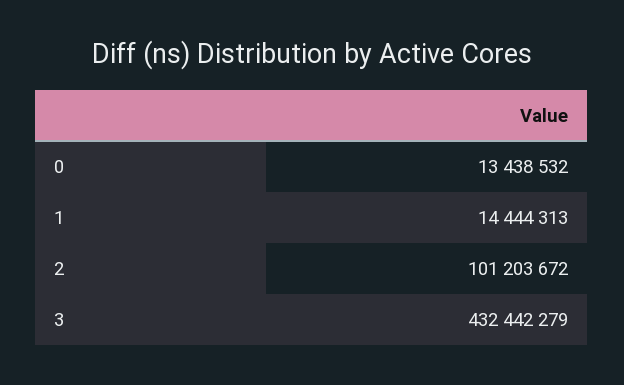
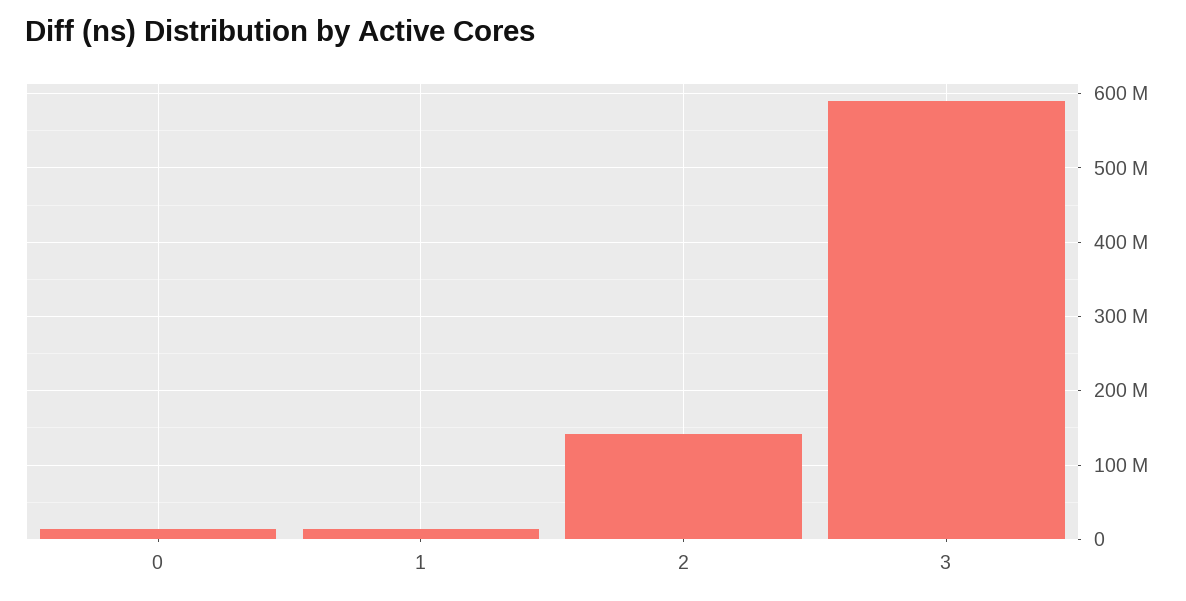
2: 101203672 -> 140000000
3: 432442279 -> 590000000

